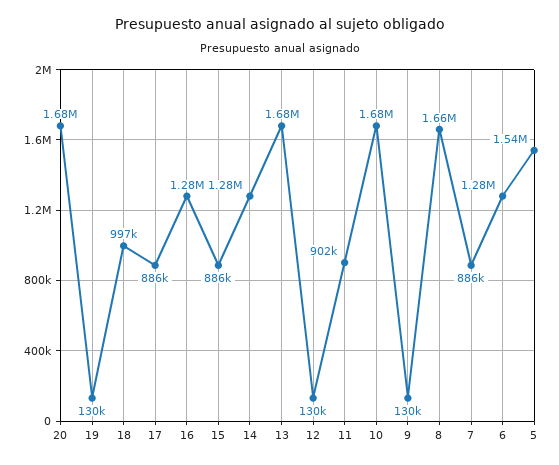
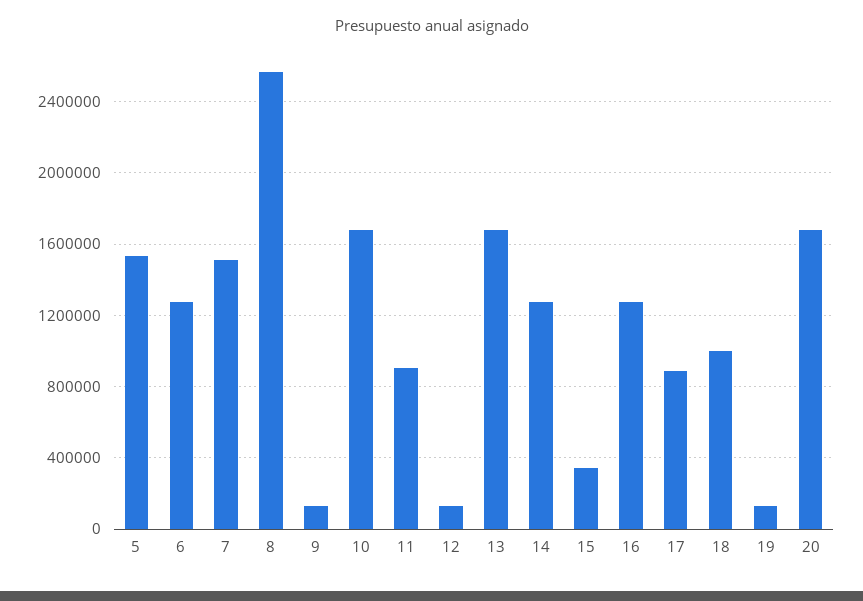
15: 886000 -> 350000
8: 1660000 -> 2550000
7: 886000 -> 1500000

